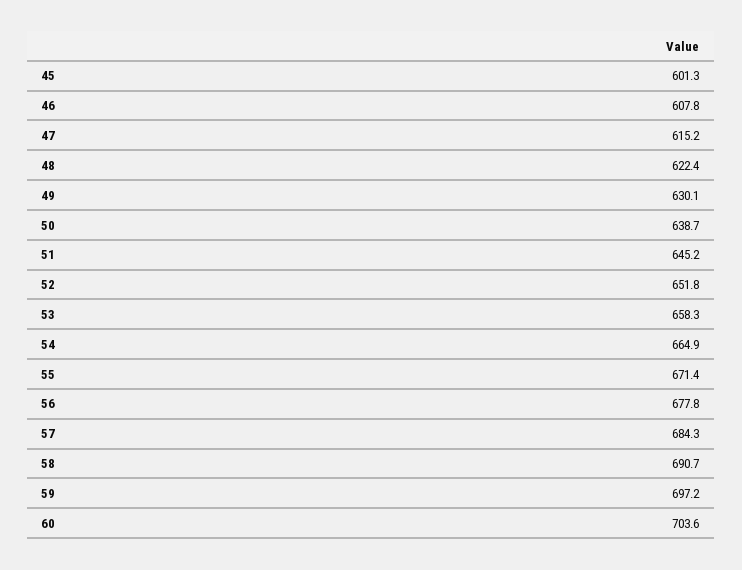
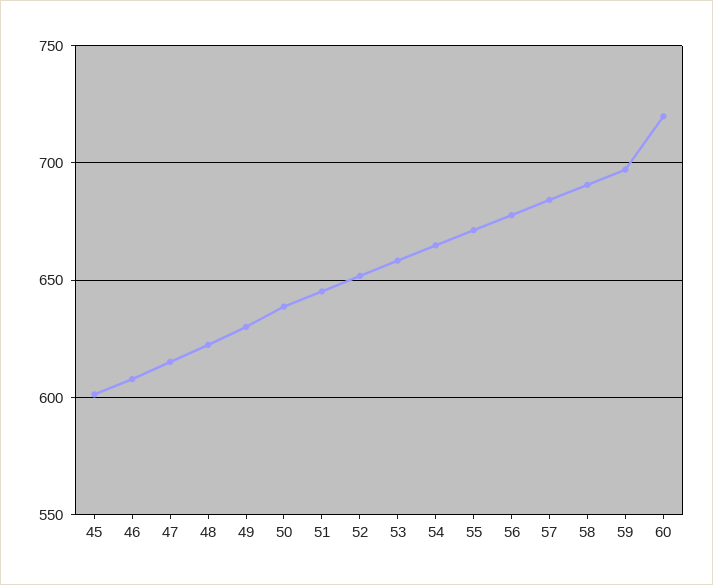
60: 703.6 -> 720

